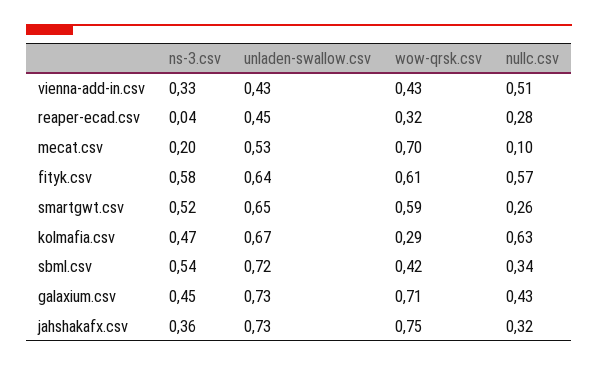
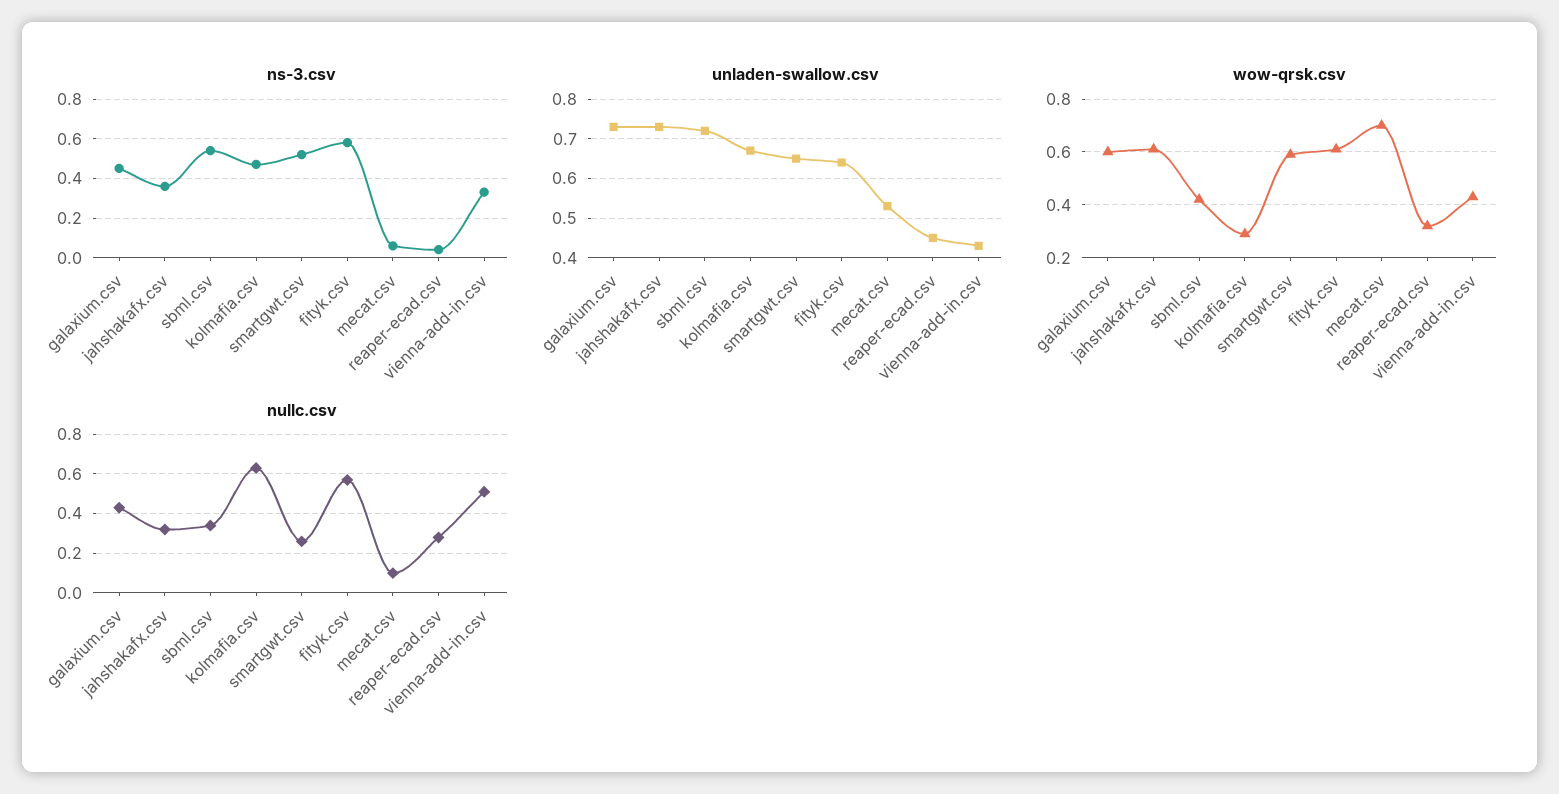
ns-3.csv, mecat.csv: 0.2 -> 0.05
wow-qrsk.csv, galaxium.csv: 0.71 -> 0.6
wow-qrsk.csv, jahshakafx.csv: 0.75 -> 0.6

